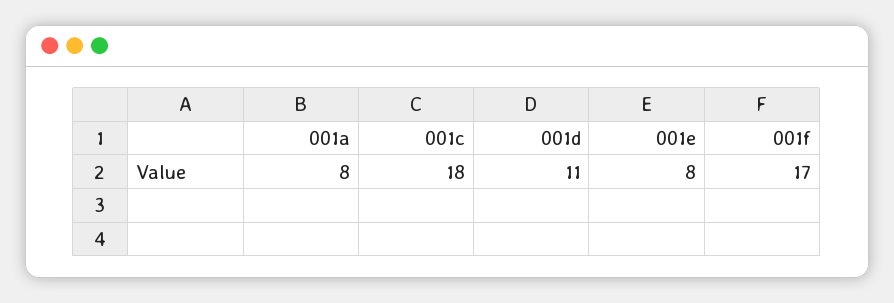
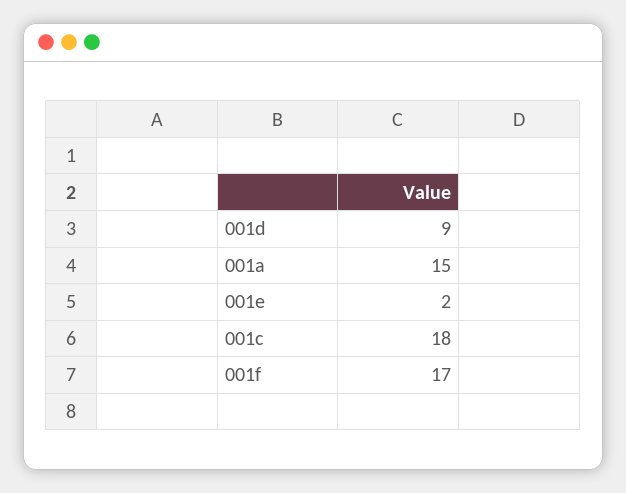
001a: 8 -> 15
001d: 11 -> 9
001e: 8 -> 2

